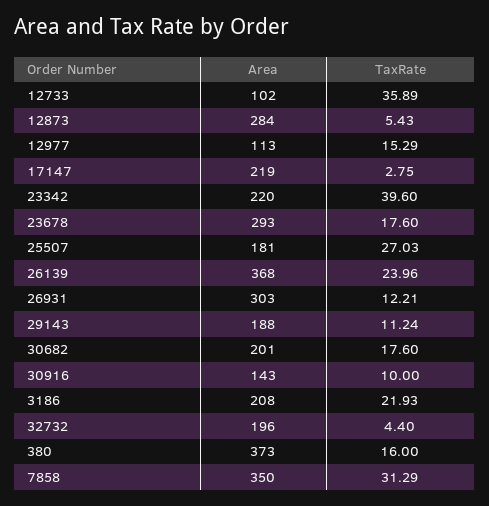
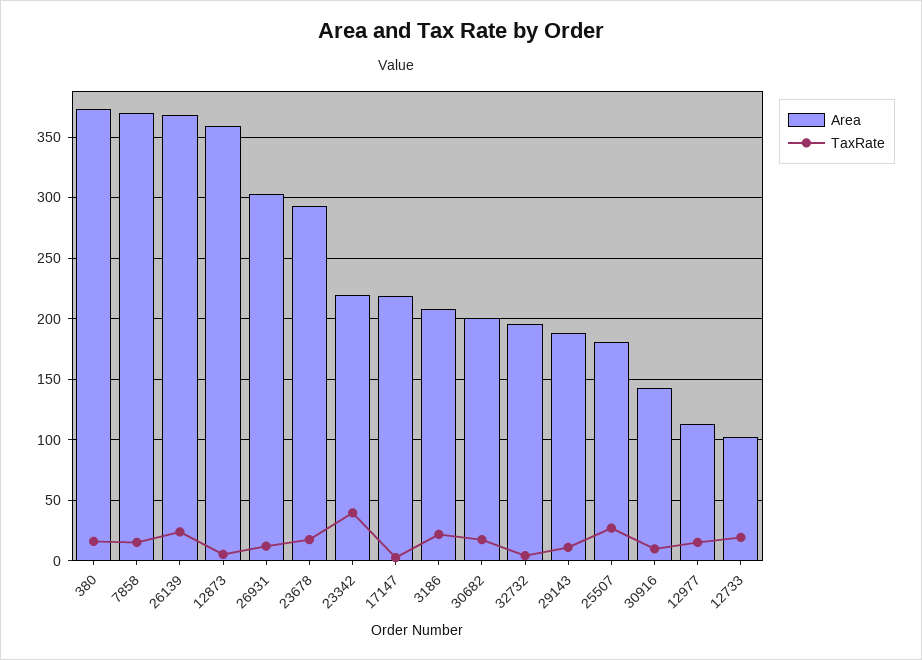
TaxRate, 12733: 35.89 -> 20
Area, 12873: 284 -> 360
Area, 7858: 350 -> 370
TaxRate, 7858: 31.29 -> 15

